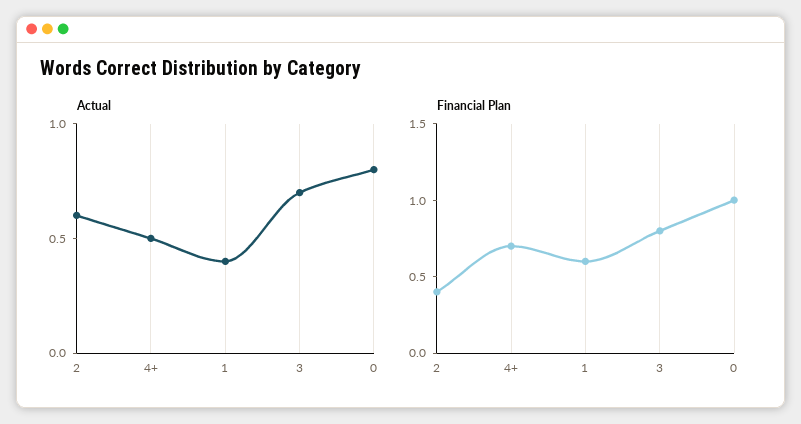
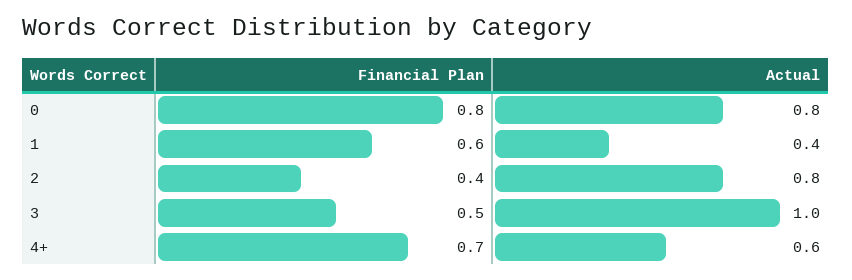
Actual, 2: 0.6 -> 0.8
Actual, 4+: 0.5 -> 0.6
Actual, 3: 0.7 -> 1
Financial Plan, 3: 0.8 -> 0.5
Financial Plan, 0: 1 -> 0.8

